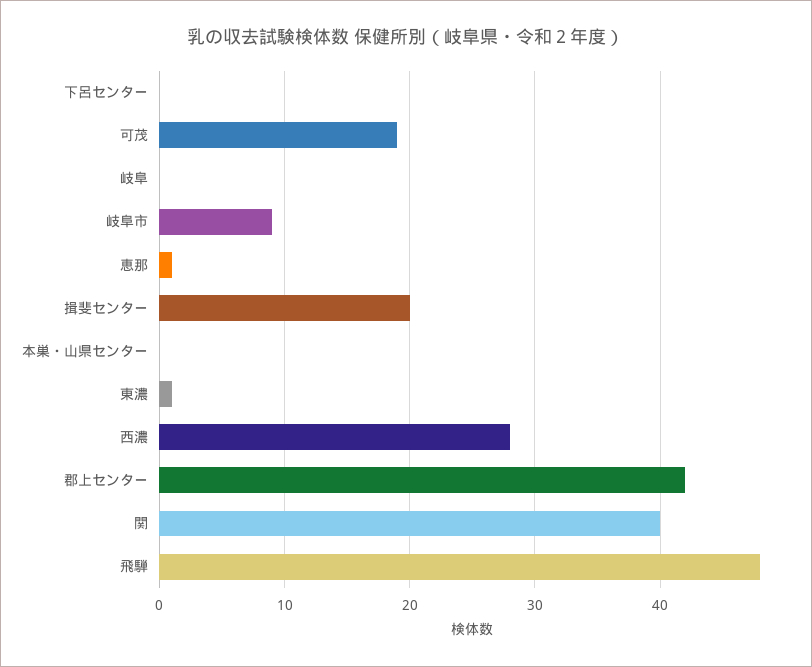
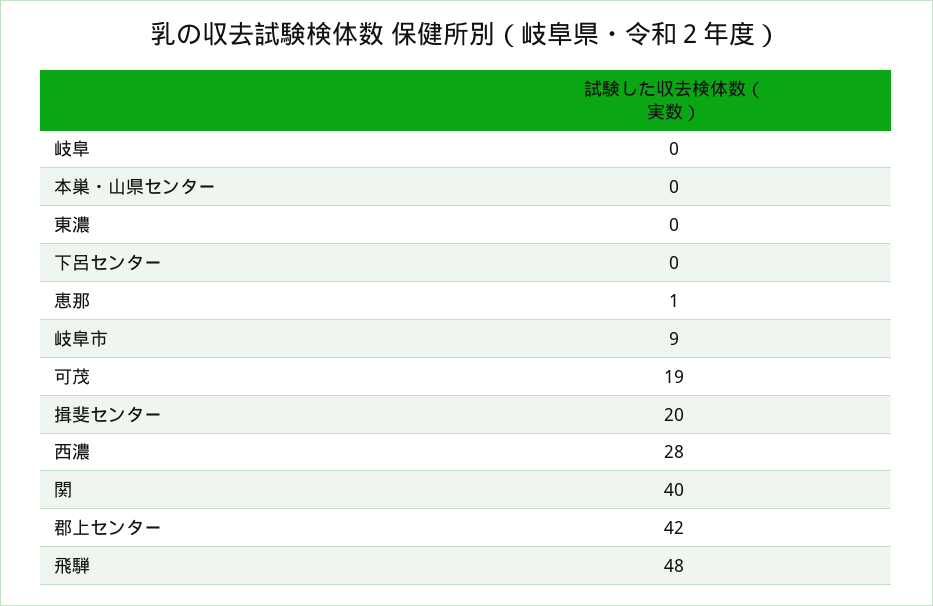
東濃: 1 -> 0

